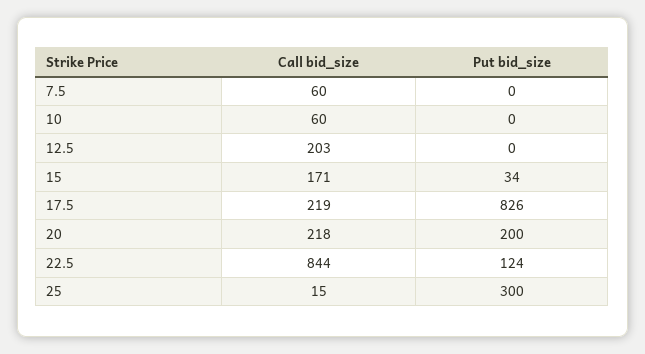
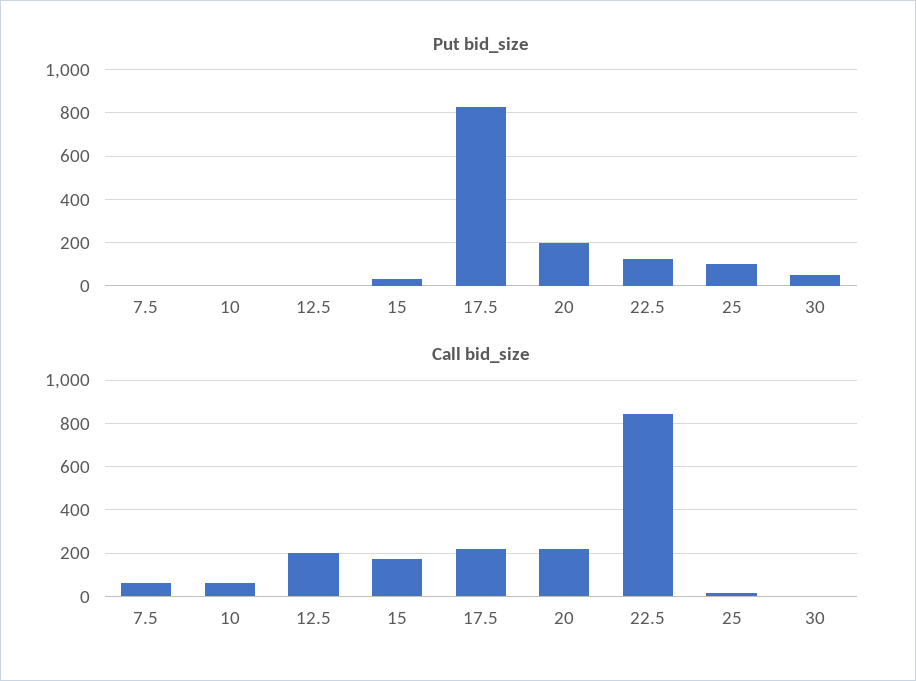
Put bid_size, 25: 300 -> 100
Put bid_size, 30: none -> 50
Call bid_size, 30: none -> 0

